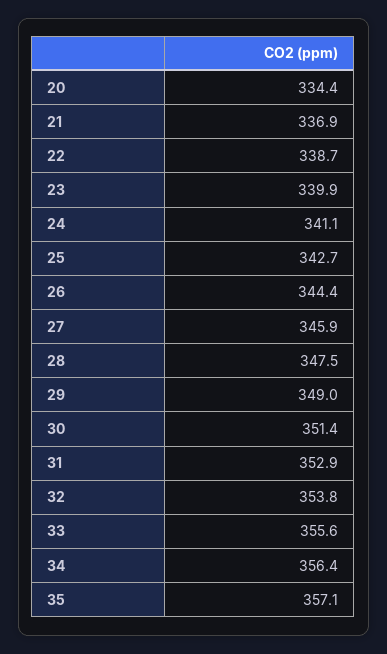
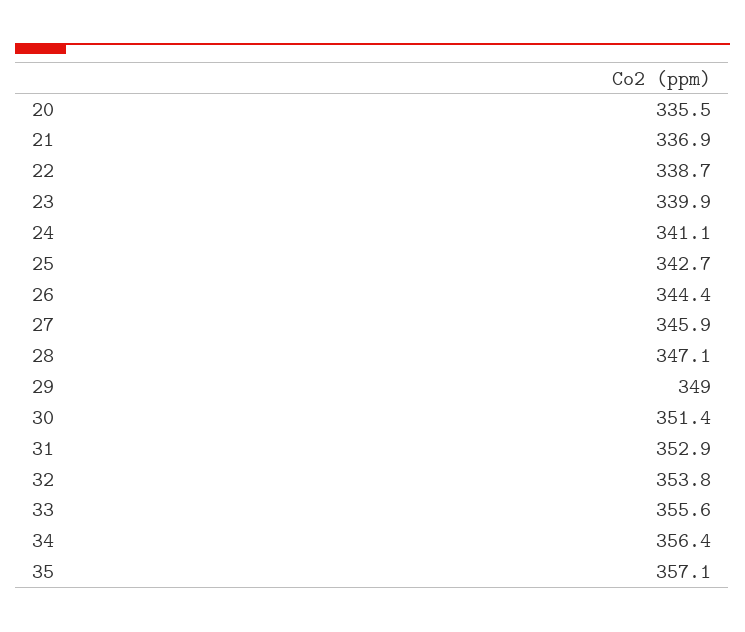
20: 334.4 -> 335.5
28: 347.5 -> 347.1

